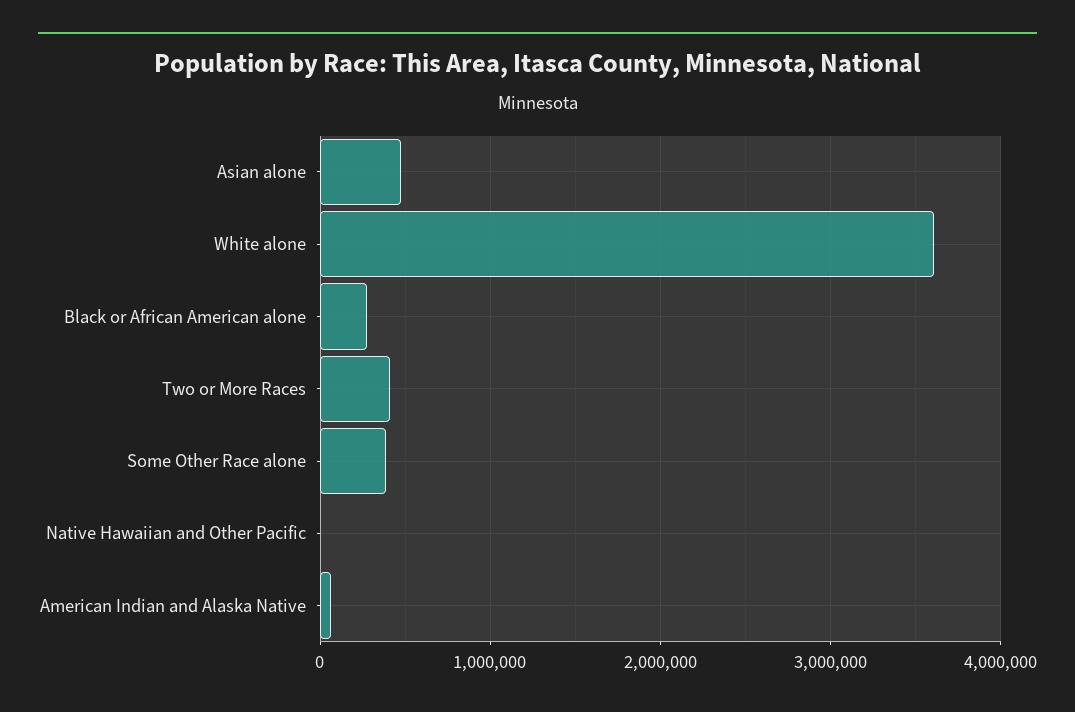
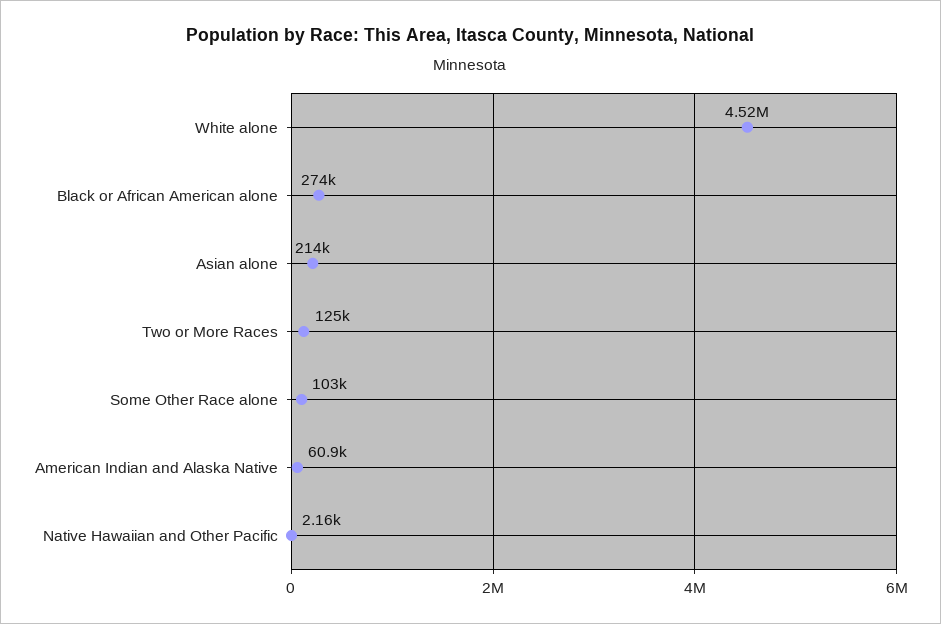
Asian alone: 500000 -> 214000
White alone: 3600000 -> 4520000
Two or More Races: 400000 -> 125000
Some Other Race alone: 400000 -> 103000

